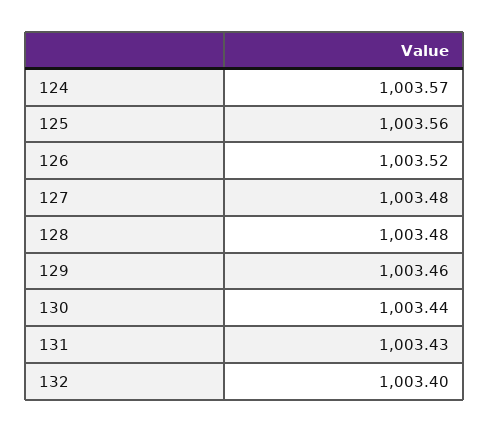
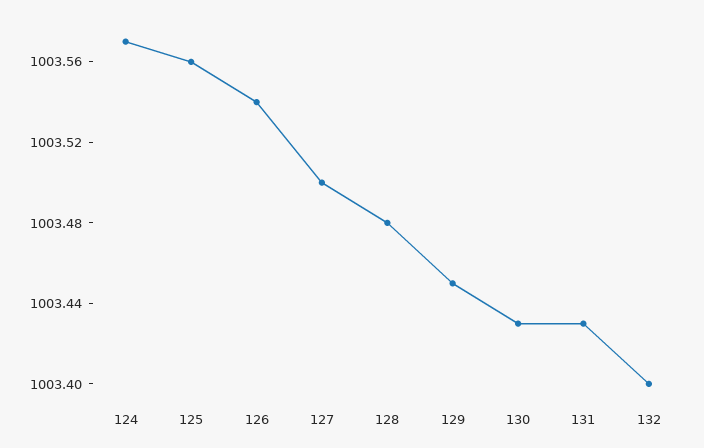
126: 1003.52 -> 1003.54
127: 1003.48 -> 1003.5
129: 1003.46 -> 1003.45
130: 1003.44 -> 1003.43

